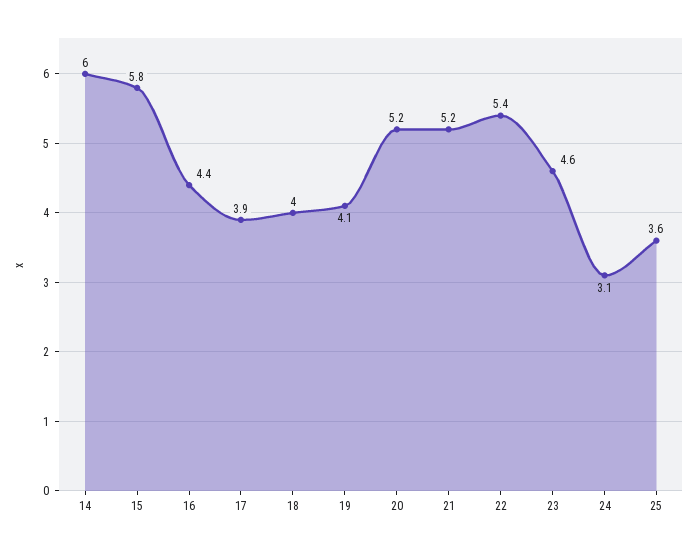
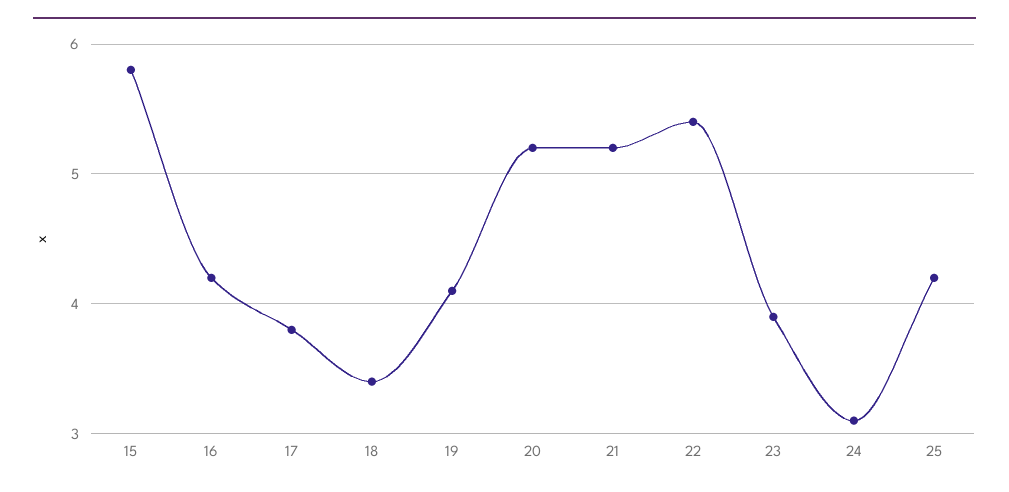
14: 6 -> none
16: 4.4 -> 4.2
17: 3.9 -> 3.8
18: 4 -> 3.4
23: 4.6 -> 3.9
25: 3.6 -> 4.2

